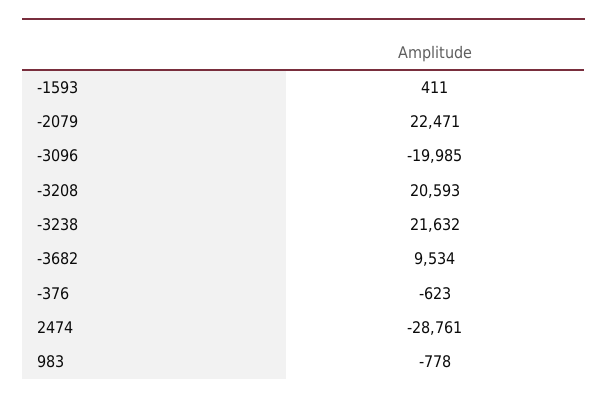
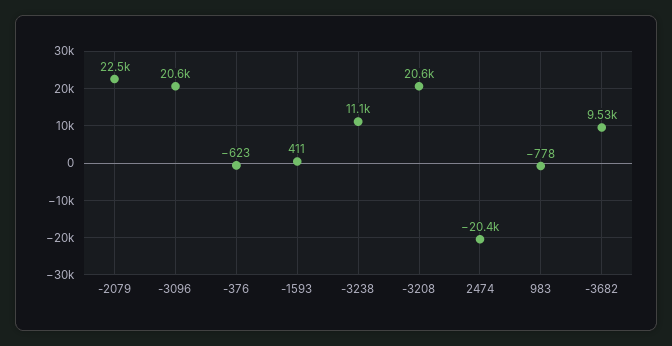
-3096: -19985 -> 20600
-3238: 21632 -> 11100
2474: -28761 -> -20400

